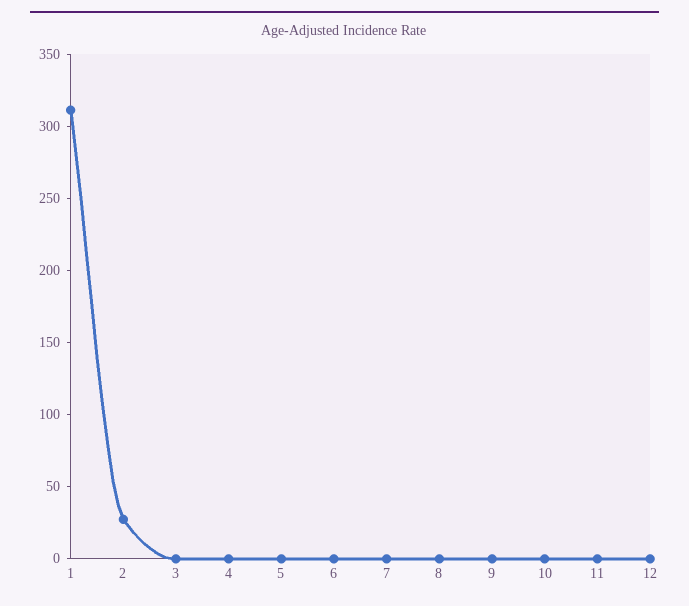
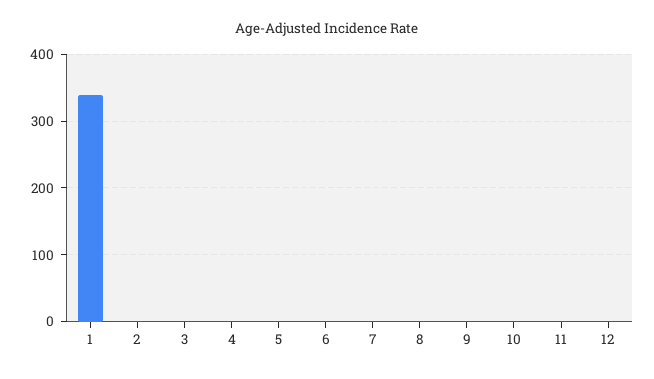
1: 310 -> 340
2: 30 -> 0

